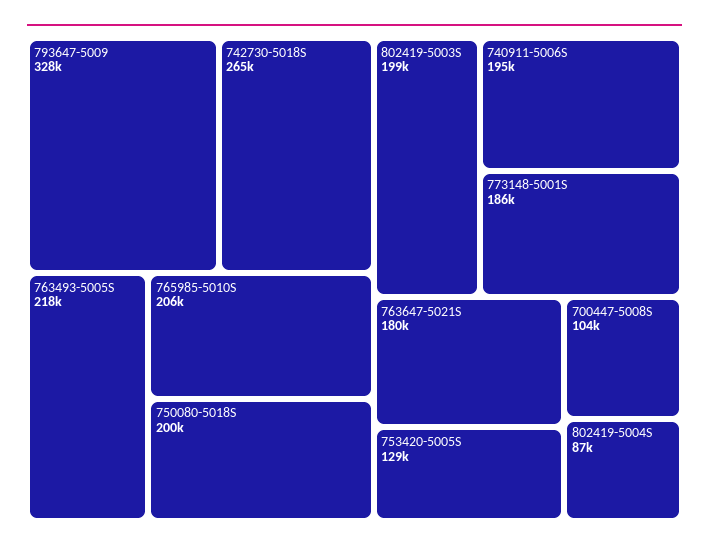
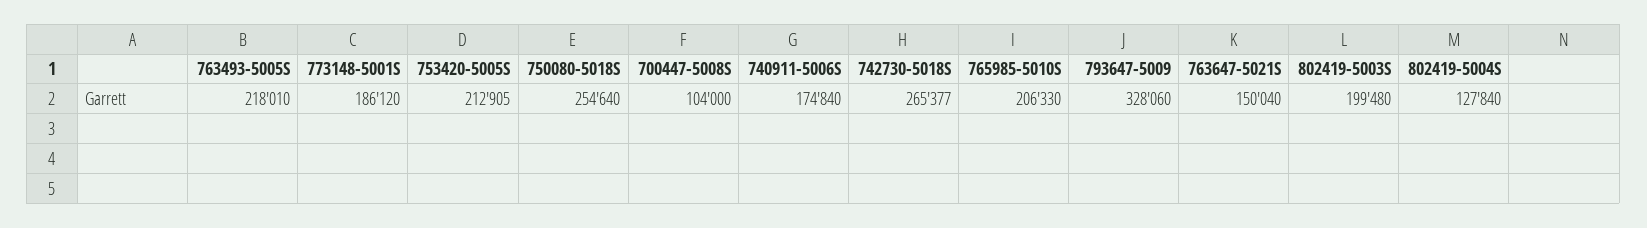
750080-5018S: 200000 -> 254640
740911-5006S: 195000 -> 174840
763647-5021S: 180000 -> 150040
753420-5005S: 129000 -> 212905
802419-5004S: 87000 -> 127840

